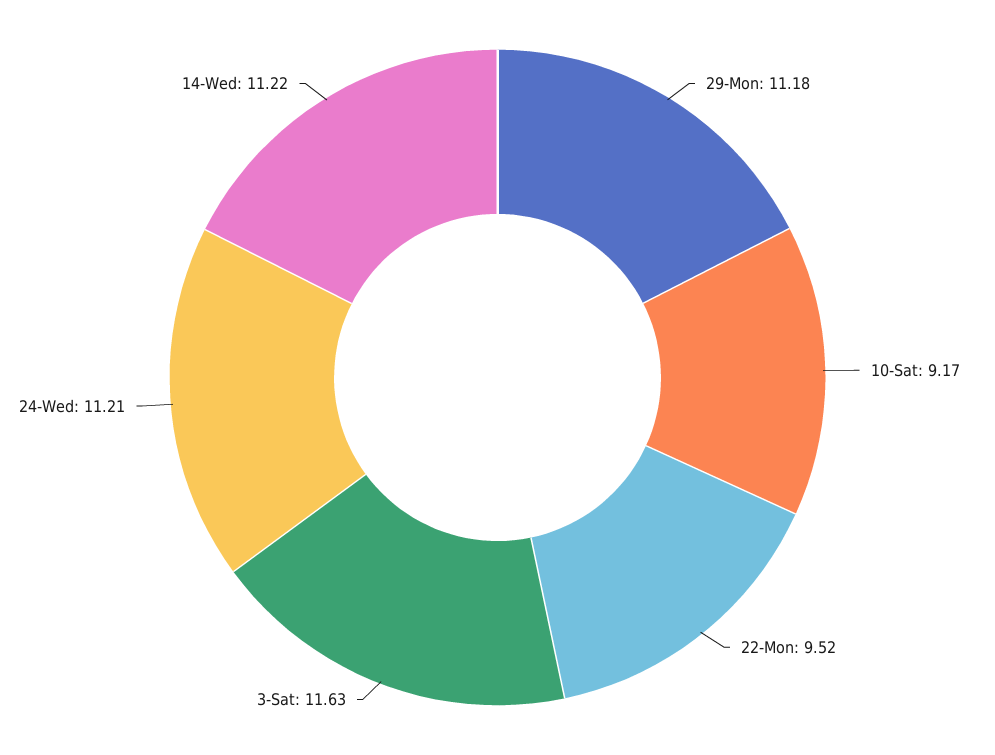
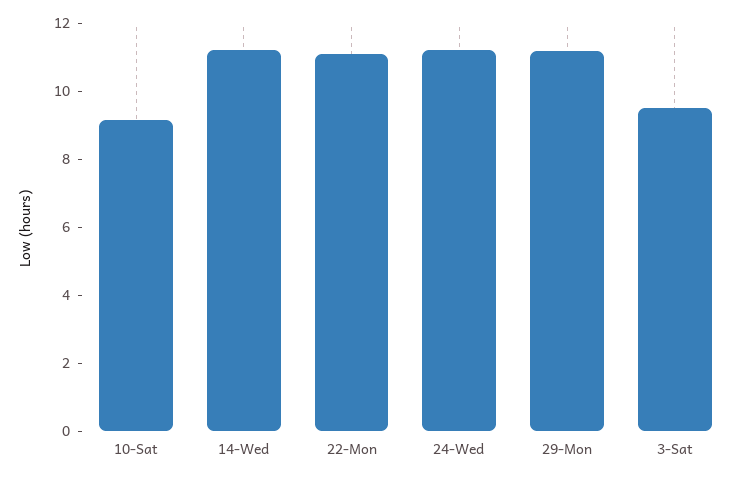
22-Mon: 9.52 -> 11
3-Sat: 11.63 -> 9.5

